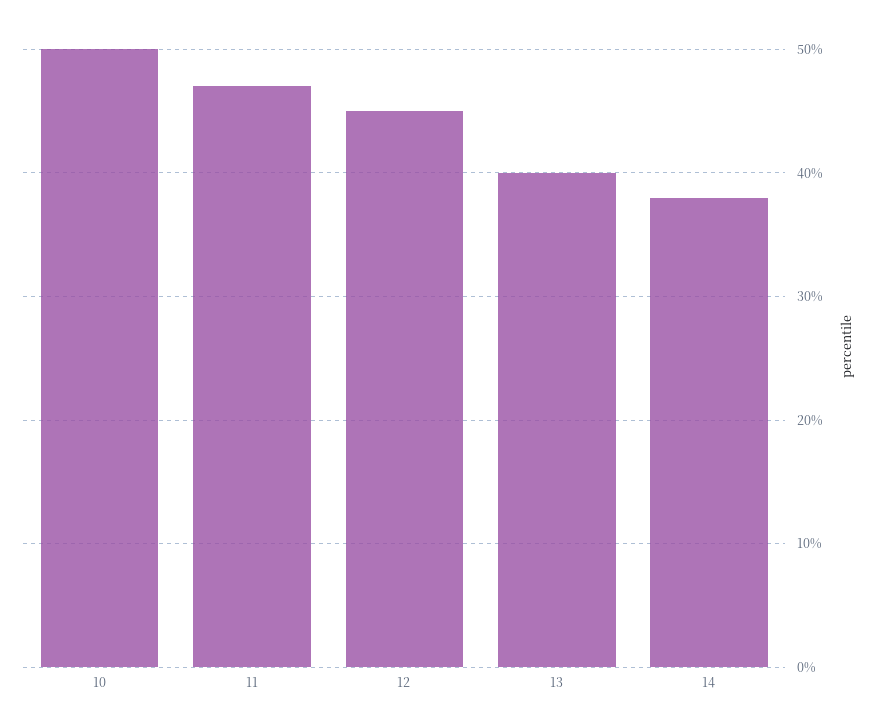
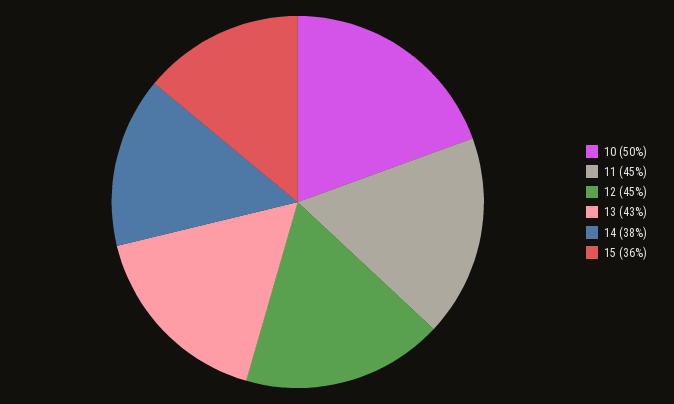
11: 47 -> 45
13: 40 -> 43
15: none -> 36

